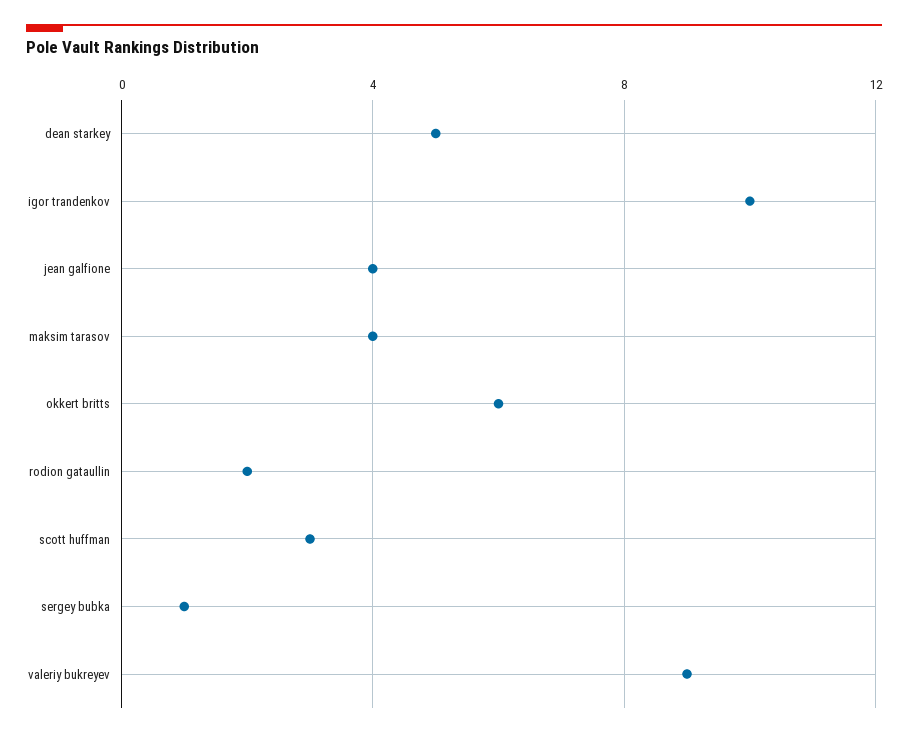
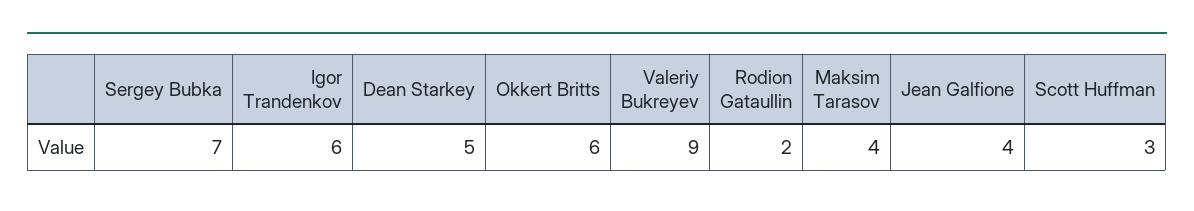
igor trandenkov: 10 -> 6
sergey bubka: 1 -> 7

